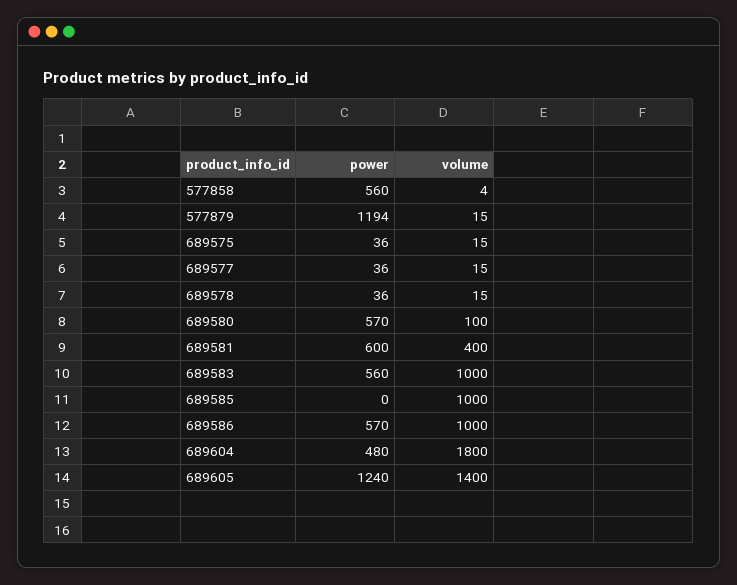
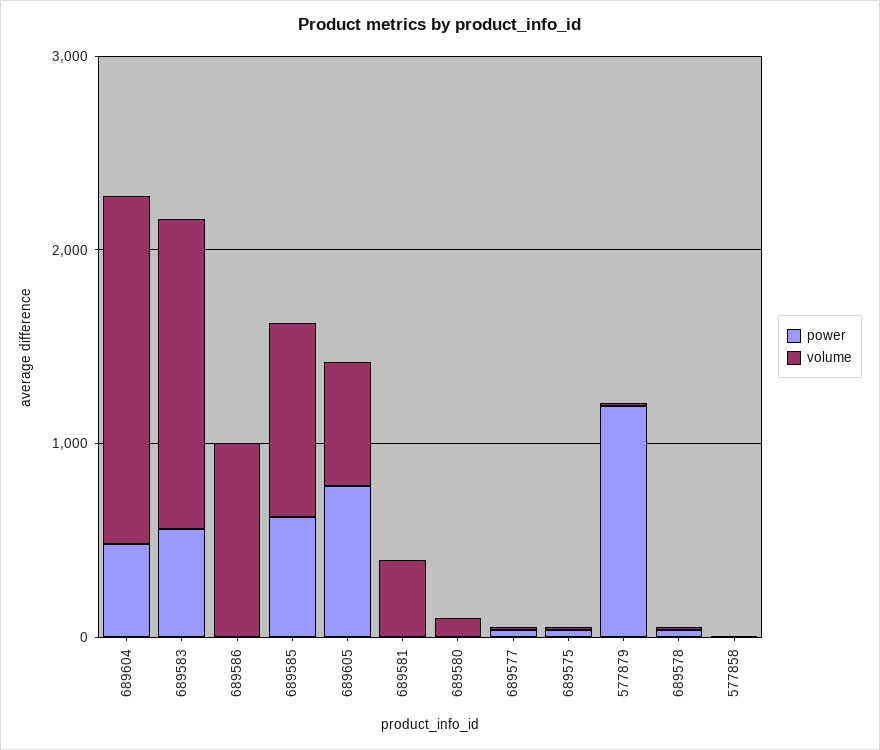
power, 577858: 560 -> 0
power, 689580: 570 -> 0
power, 689581: 600 -> 0
volume, 689583: 1000 -> 1600
power, 689585: 0 -> 600
power, 689586: 570 -> 0
power, 689605: 1240 -> 800
volume, 689605: 1400 -> 600

